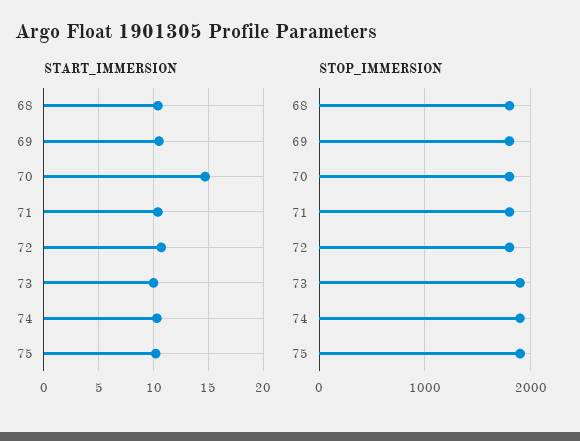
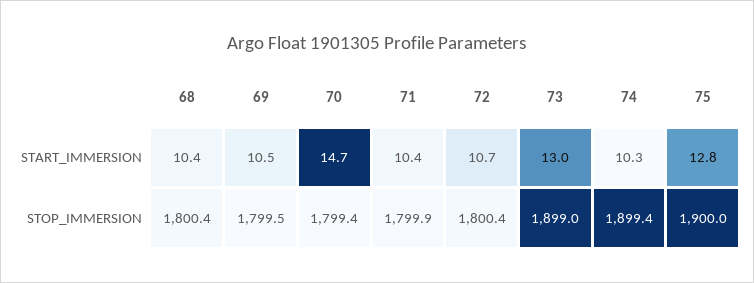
START_IMMERSION, 73: 10 -> 13
START_IMMERSION, 75: 10 -> 12.8

